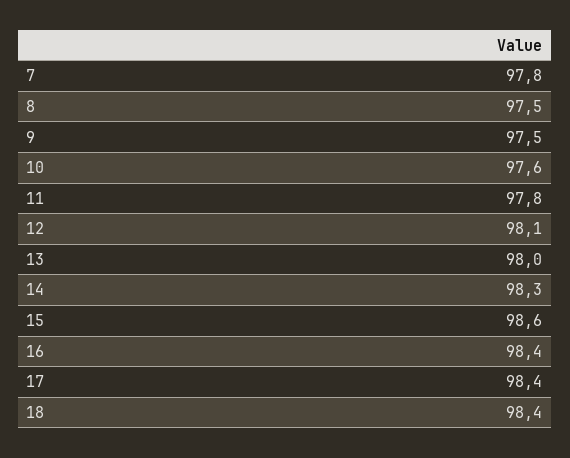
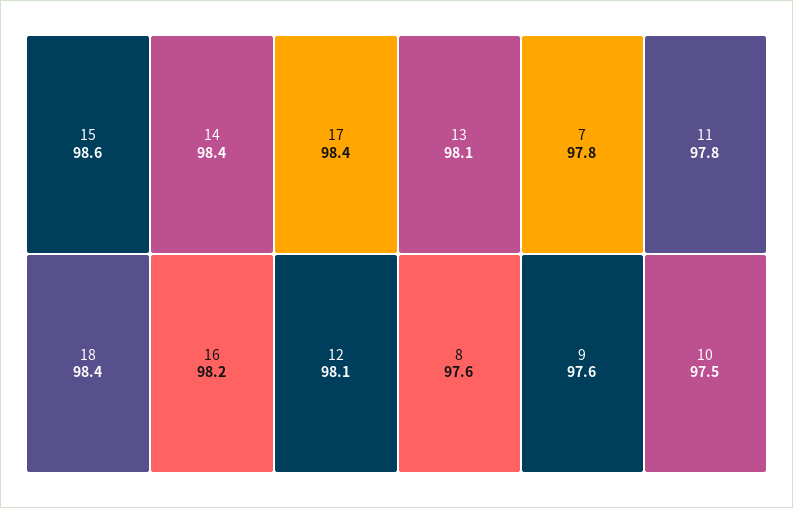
8: 97.5 -> 97.6
9: 97.5 -> 97.6
10: 97.6 -> 97.5
13: 98 -> 98.1
14: 98.3 -> 98.4
16: 98.4 -> 98.2

